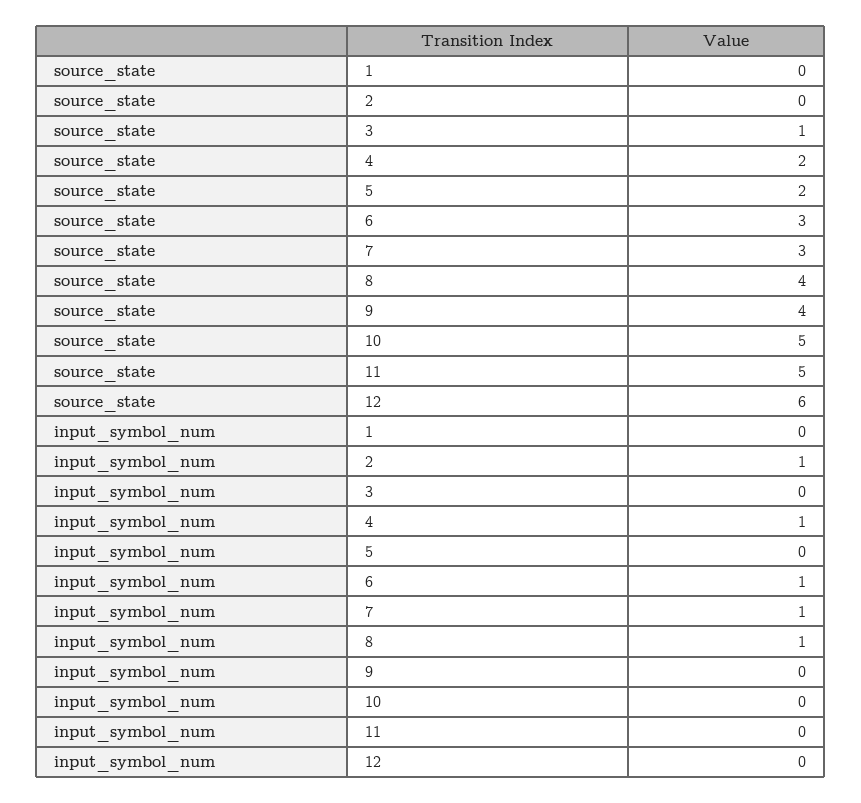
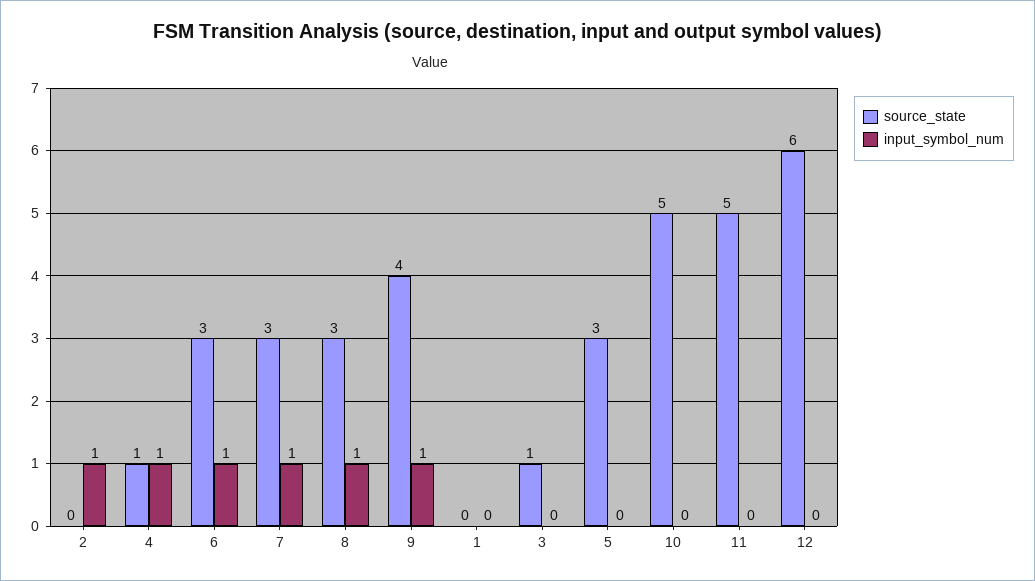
source_state, 4: 2 -> 1
source_state, 5: 2 -> 3
source_state, 8: 4 -> 3
input_symbol_num, 9: 0 -> 1

